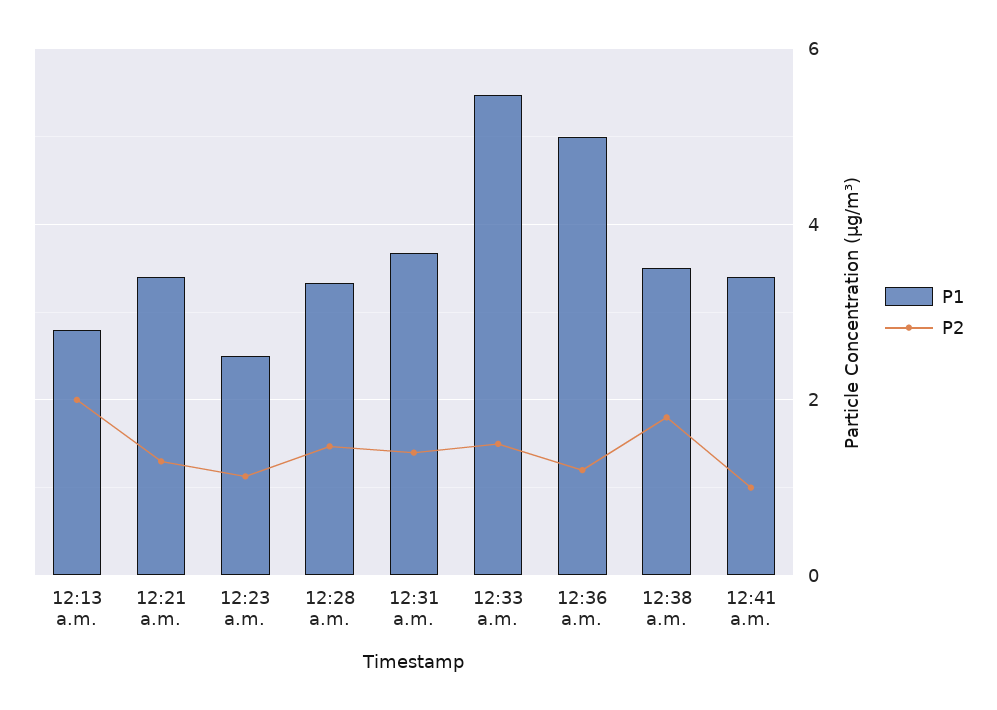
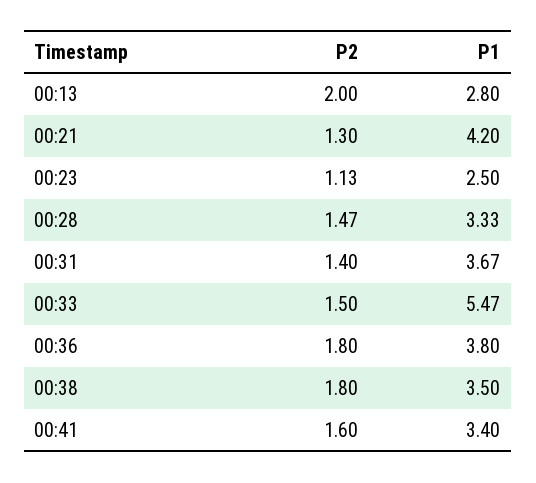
P1, 12:21 a.m.: 3.4 -> 4.2
P1, 12:36 a.m.: 5 -> 3.8
P2, 12:36 a.m.: 1.2 -> 1.8
P2, 12:41 a.m.: 1 -> 1.6

